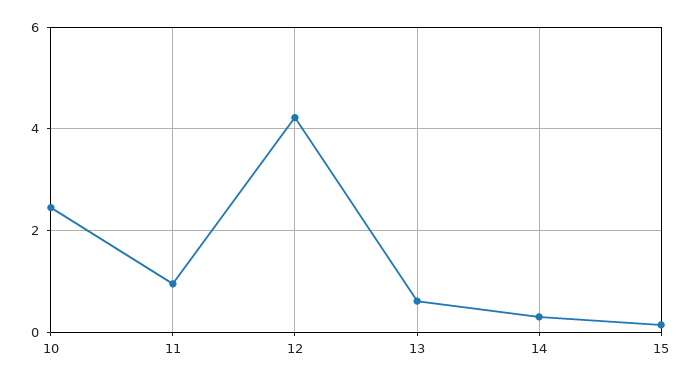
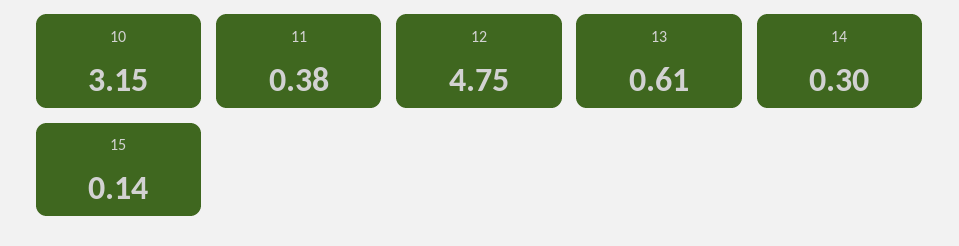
10: 2.4 -> 3.15
11: 1 -> 0.38
12: 4.2 -> 4.75

